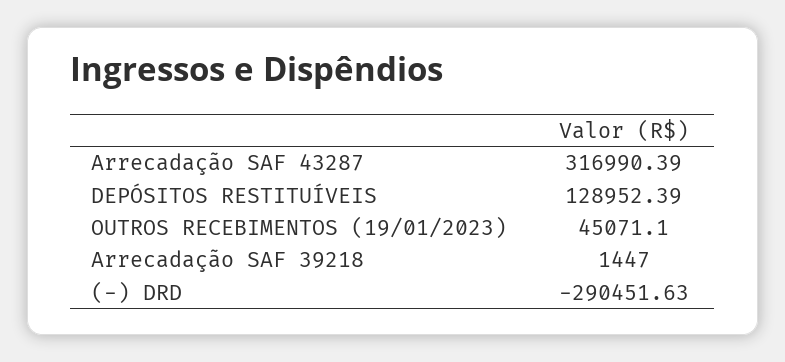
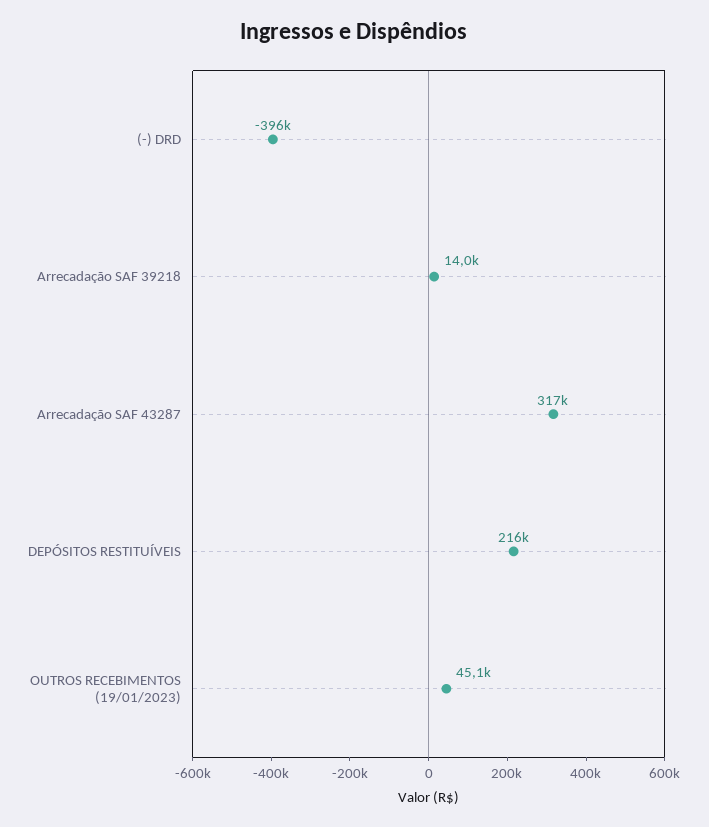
DEPÓSITOS RESTITUÍVEIS: 128952.39 -> 216000
Arrecadação SAF 39218: 1447 -> 14000
(-) DRD: -290451.63 -> -396000

